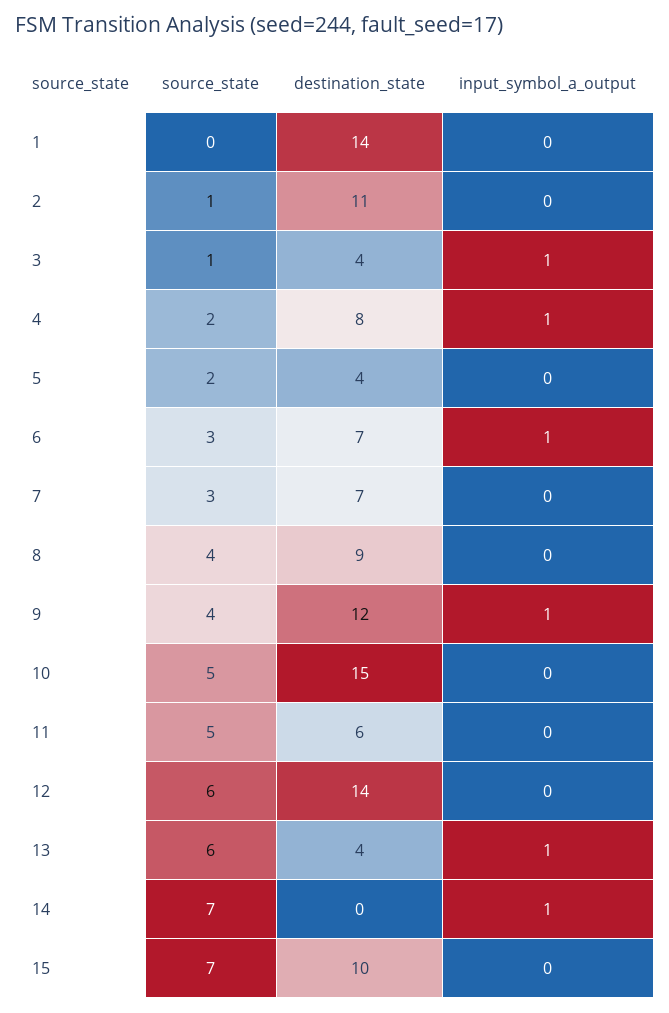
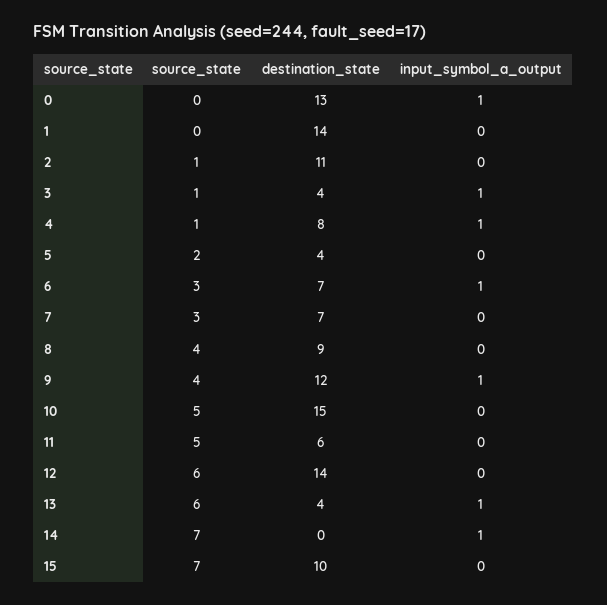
source_state, 4: 2 -> 1
source_state, 0: none -> 0
destination_state, 0: none -> 13
input_symbol_a_output, 0: none -> 1

